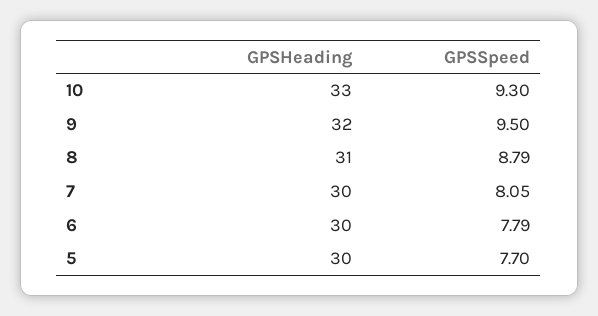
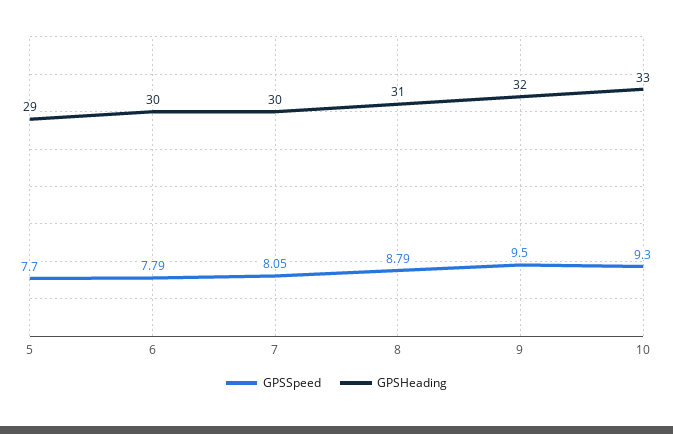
GPSHeading, 5: 30 -> 29

